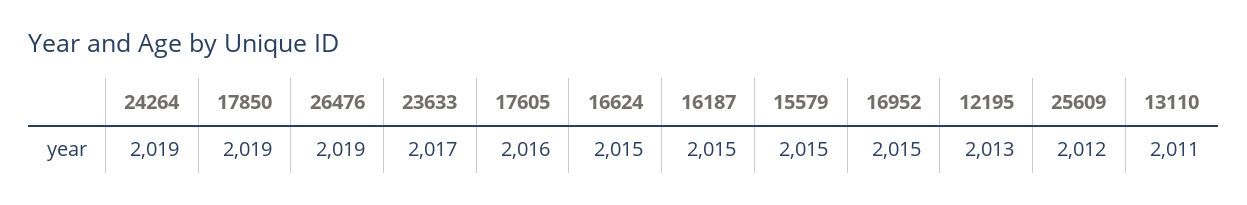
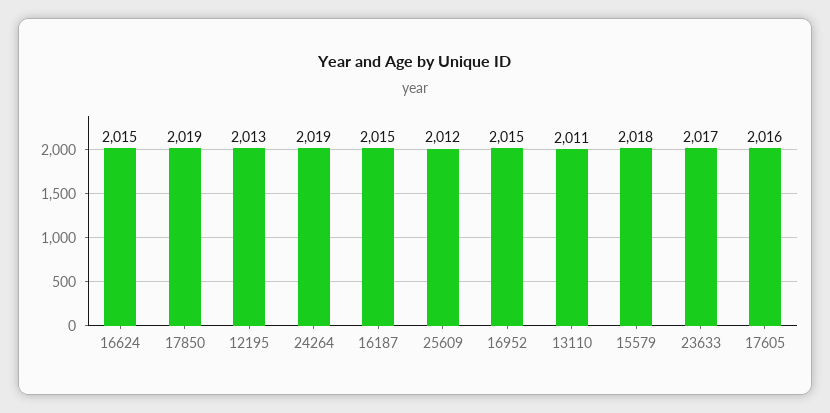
26476: 2019 -> none
15579: 2015 -> 2018

